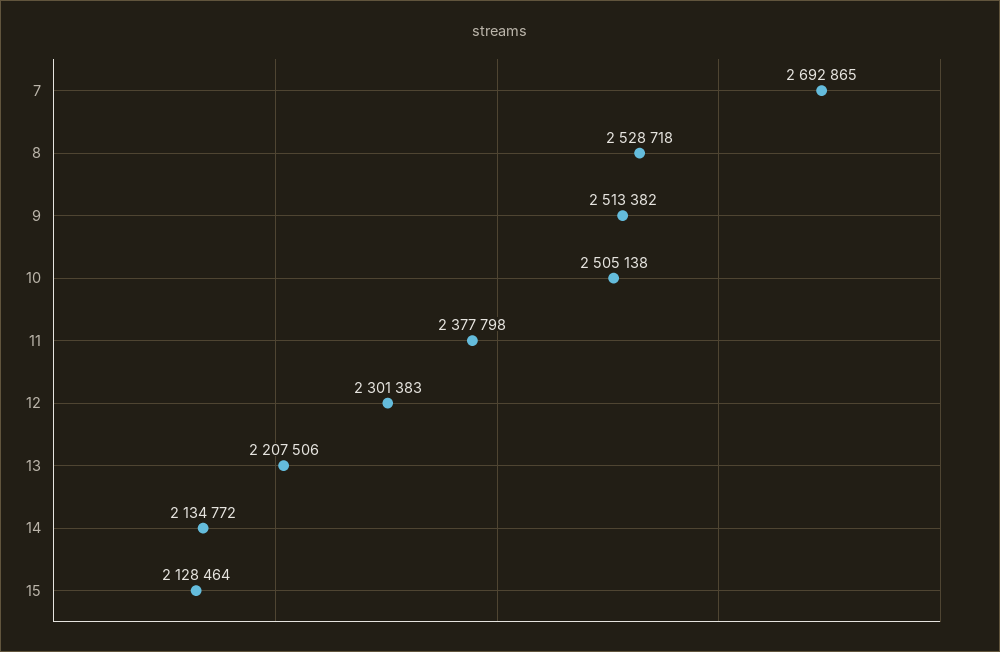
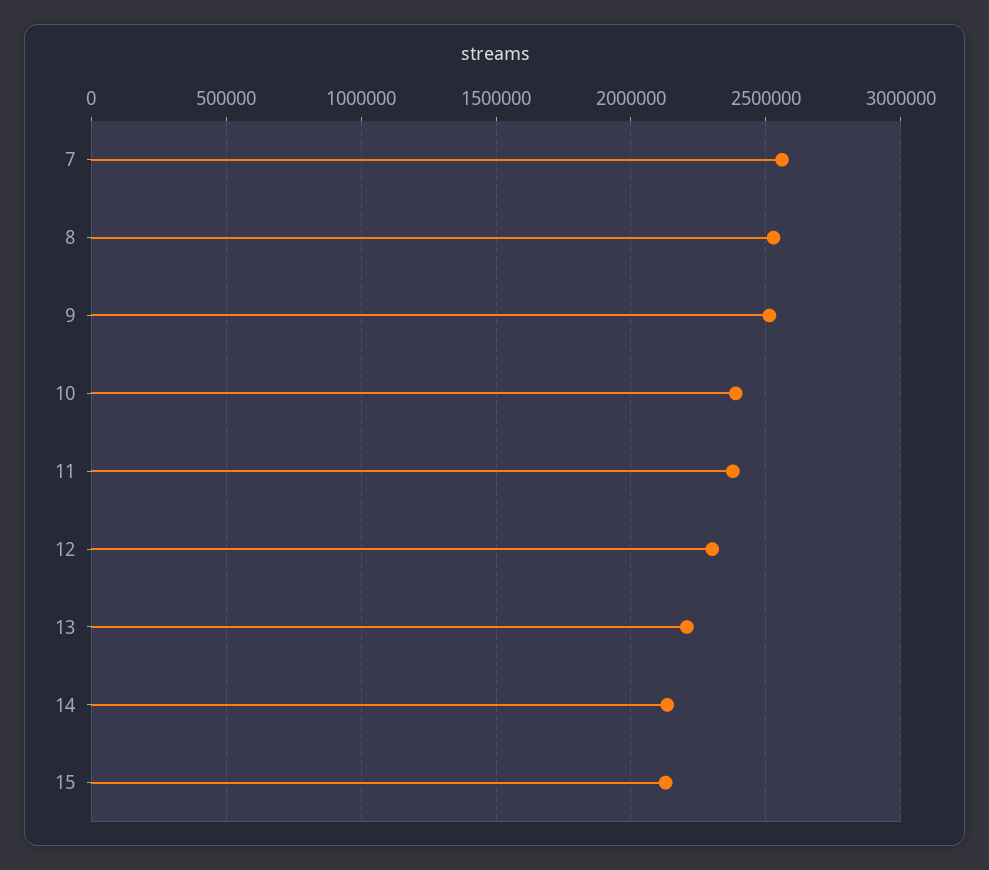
7: 2692865 -> 2550000
10: 2505138 -> 2400000

